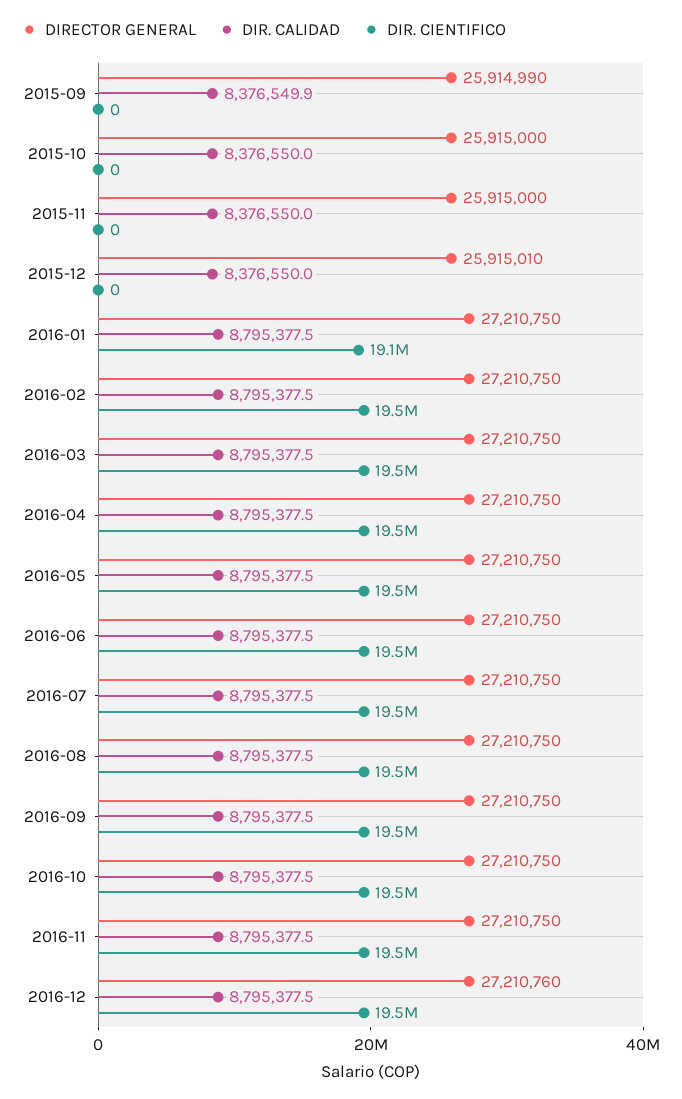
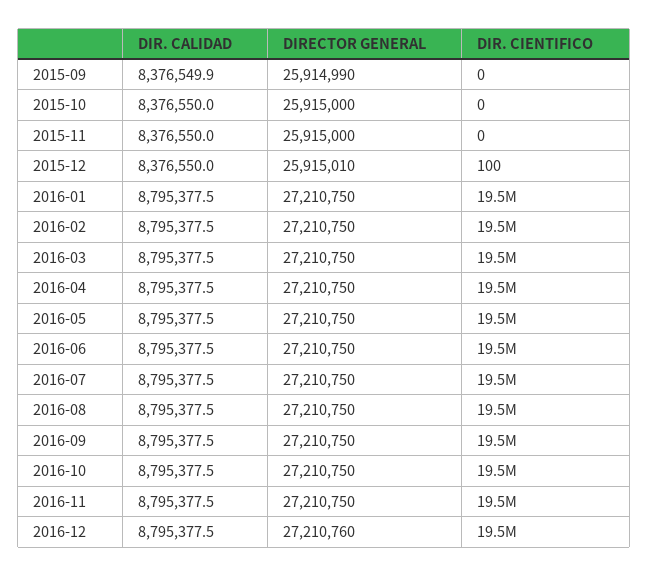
DIR. CIENTIFICO, 2015-12: 0 -> 100
DIR. CIENTIFICO, 2016-01: 19100000 -> 19500000

